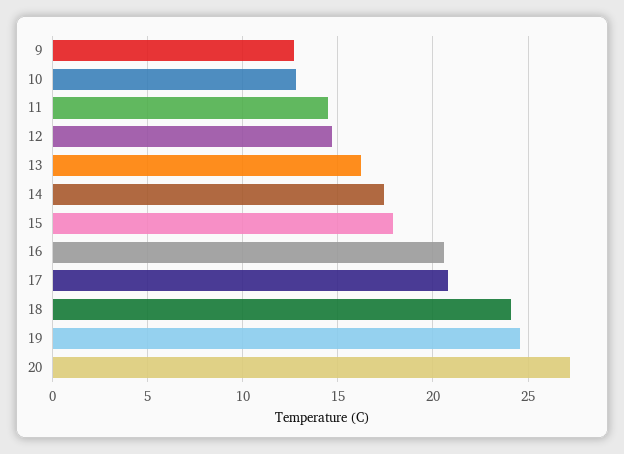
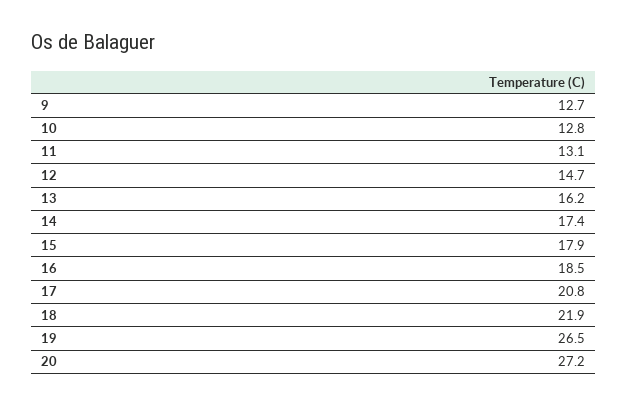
11: 14.5 -> 13.1
16: 20.5 -> 18.5
18: 24 -> 21.9
19: 24.5 -> 26.5

